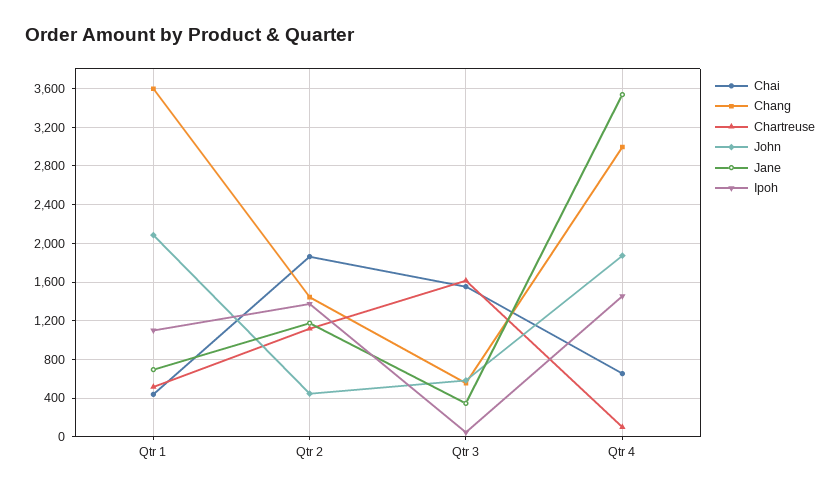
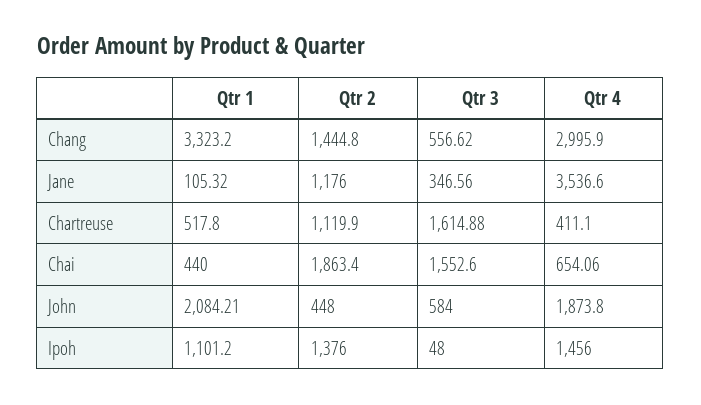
Chang, Qtr 1: 3600 -> 3323.2
Jane, Qtr 1: 700 -> 105.32
Chartreuse, Qtr 4: 100 -> 411.1

